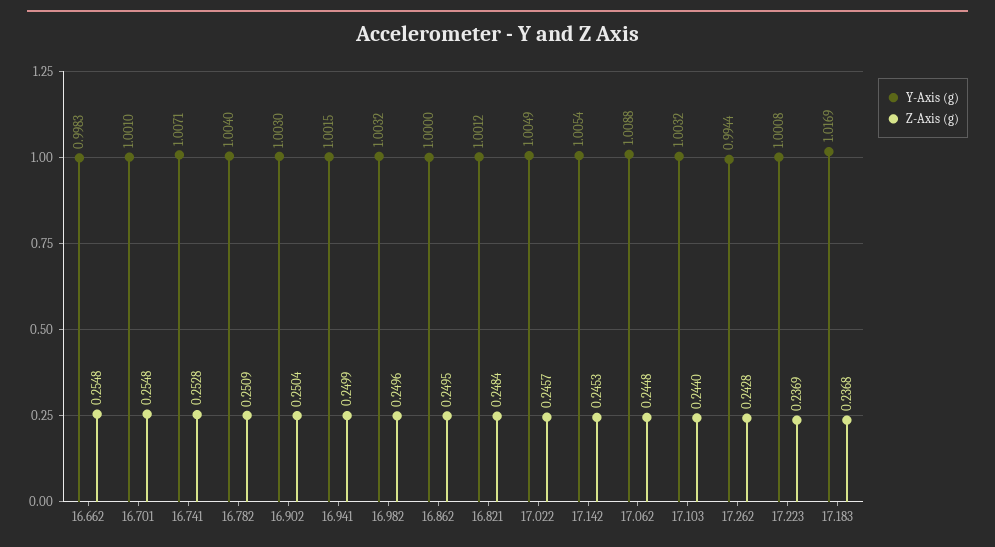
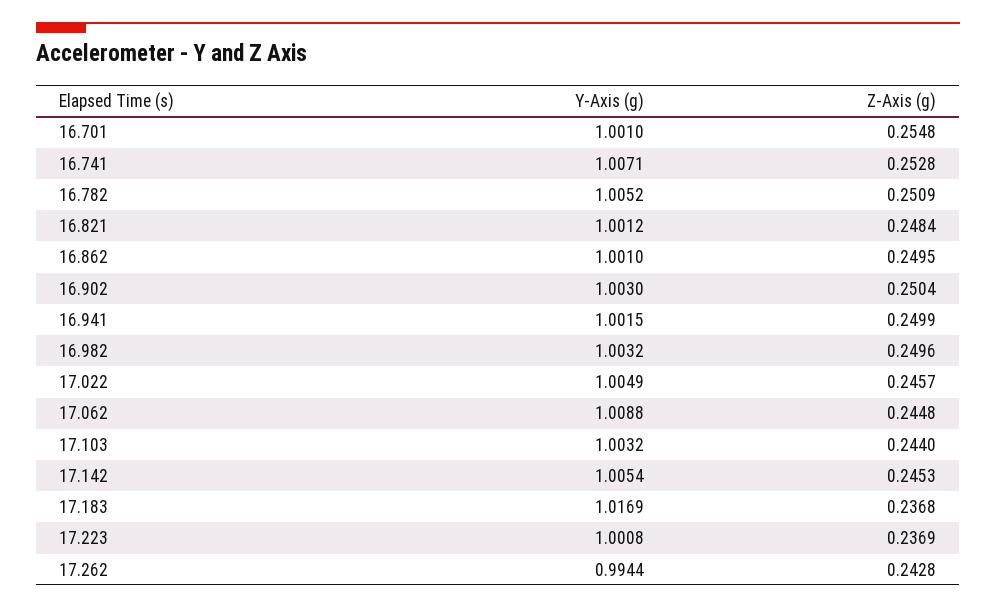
Y-Axis (g), 16.662: 0.9983 -> none
Z-Axis (g), 16.662: 0.2548 -> none
Y-Axis (g), 16.782: 1.004 -> 1.0052
Y-Axis (g), 16.862: 1 -> 1.001

